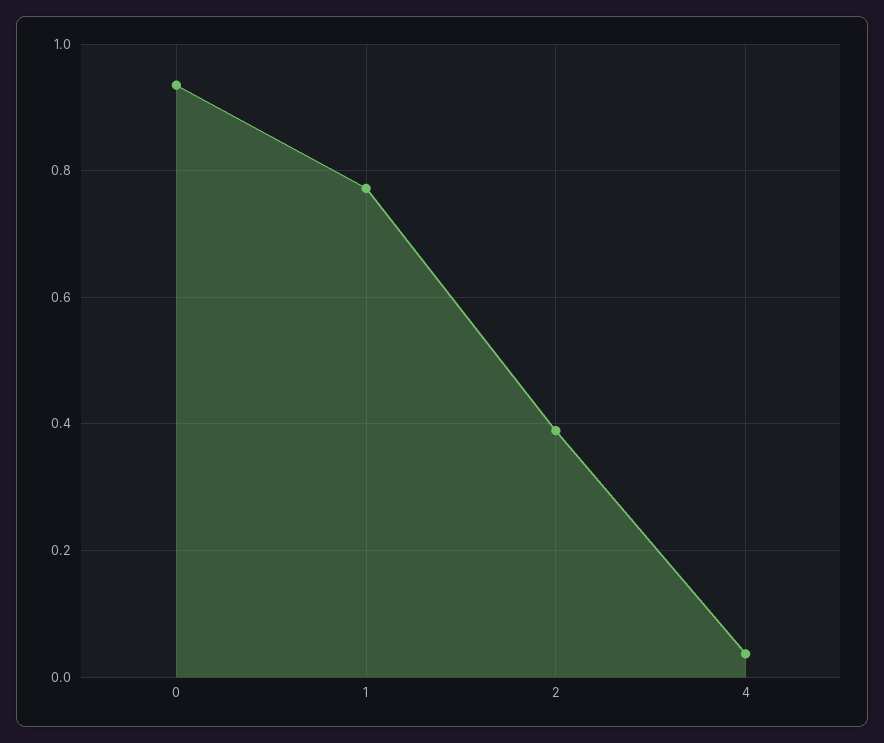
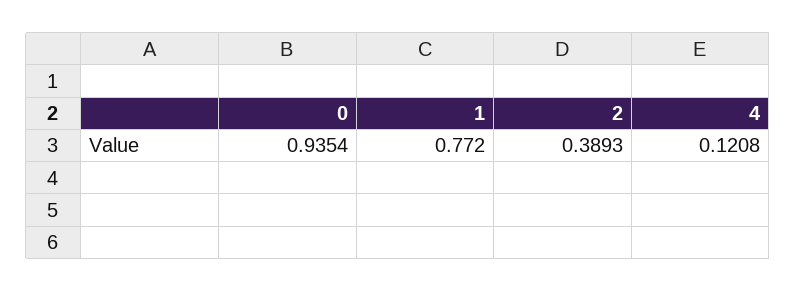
4: 0.04 -> 0.1208

